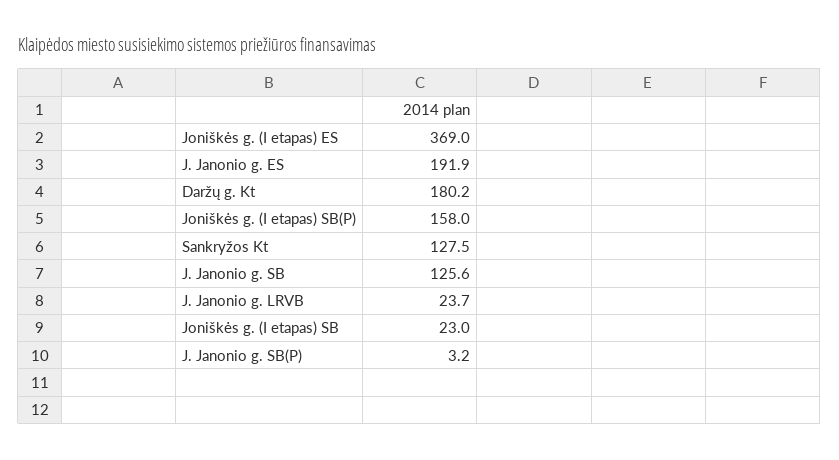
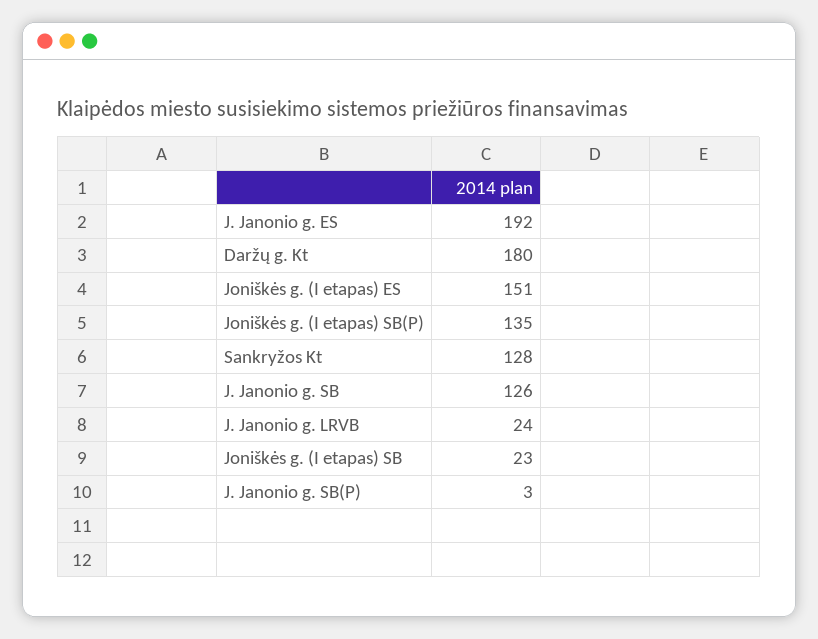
Joniškės g. (I etapas) ES: 369 -> 151
Joniškės g. (I etapas) SB(P): 158 -> 135

